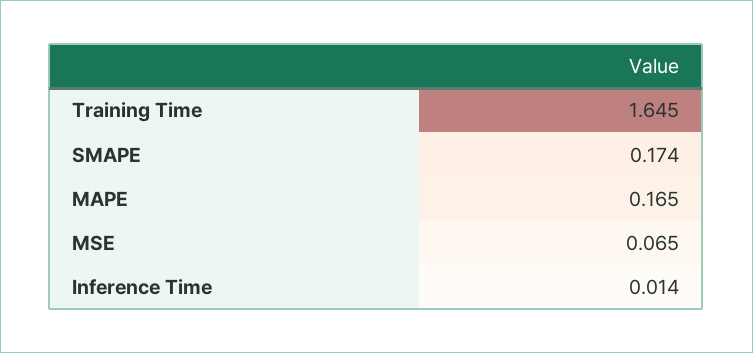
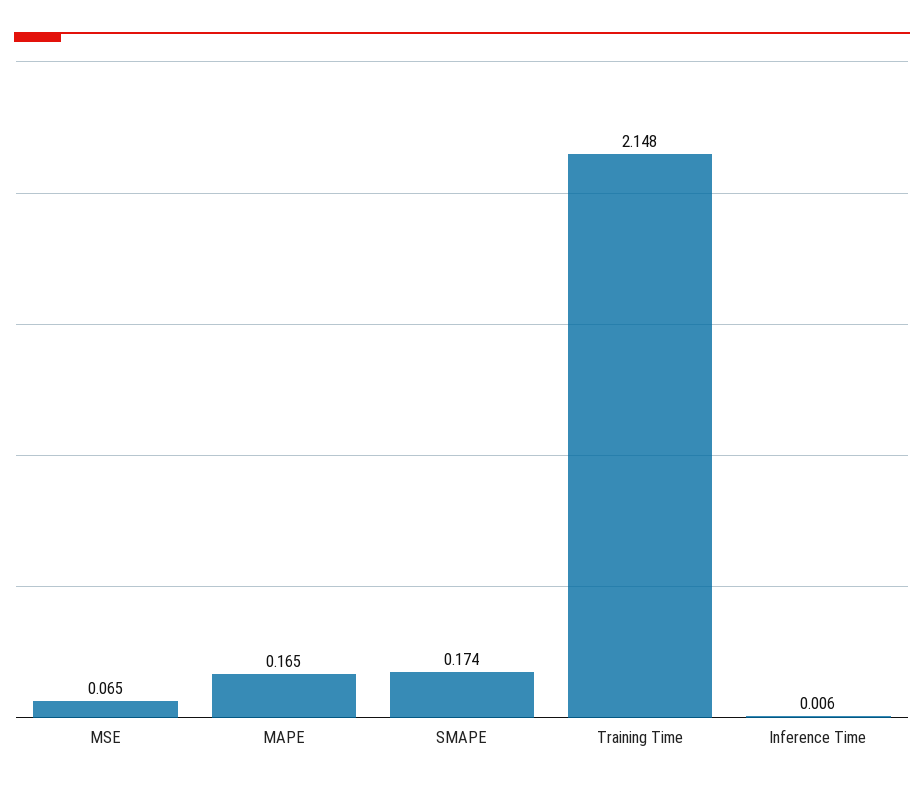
Training Time: 1.645 -> 2.148
Inference Time: 0.014 -> 0.006

